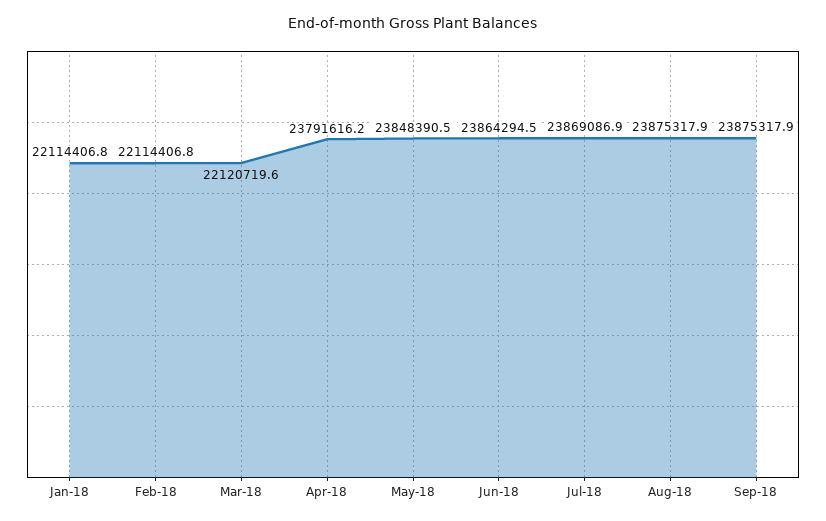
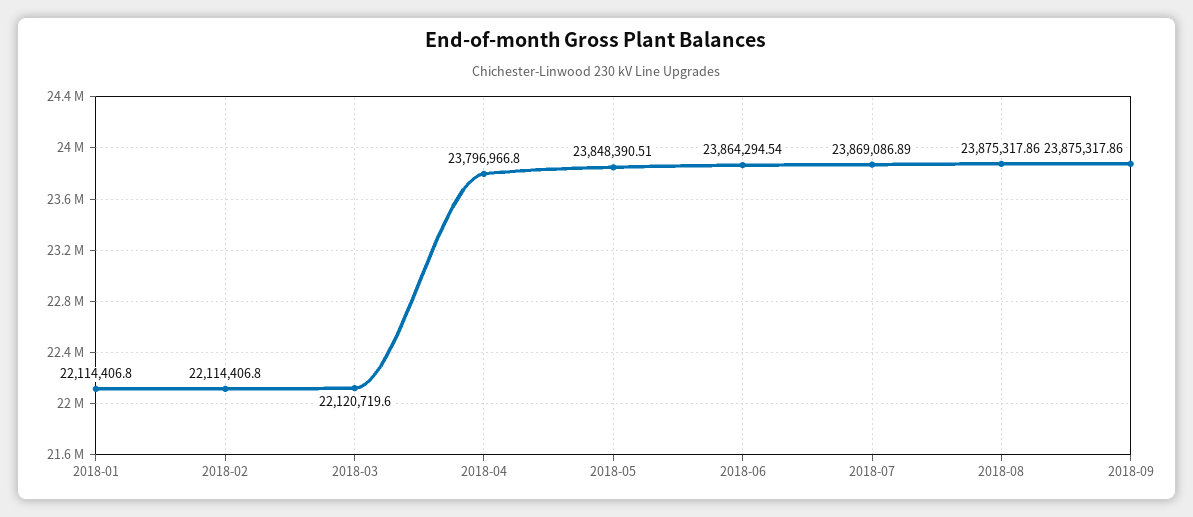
Apr-18: 23791616.2 -> 23796966.8

